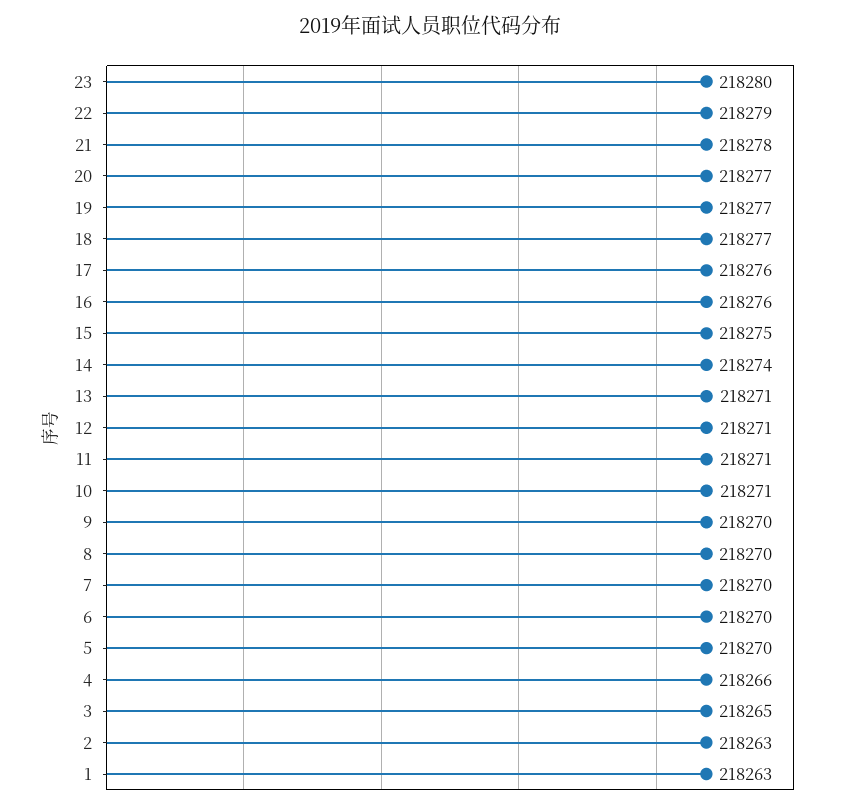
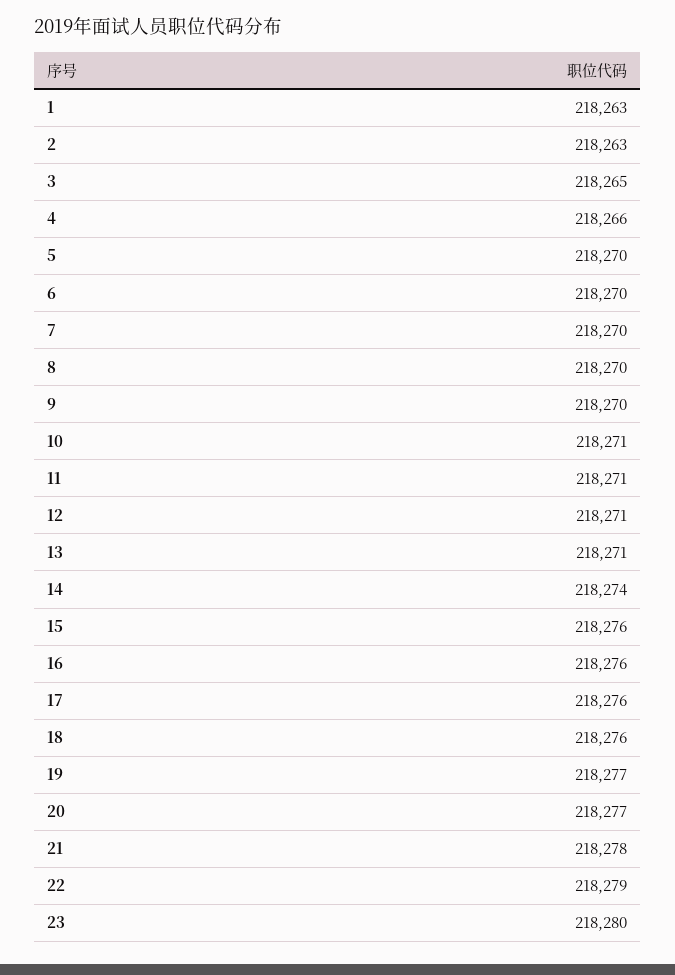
18: 218277 -> 218276
15: 218275 -> 218276

